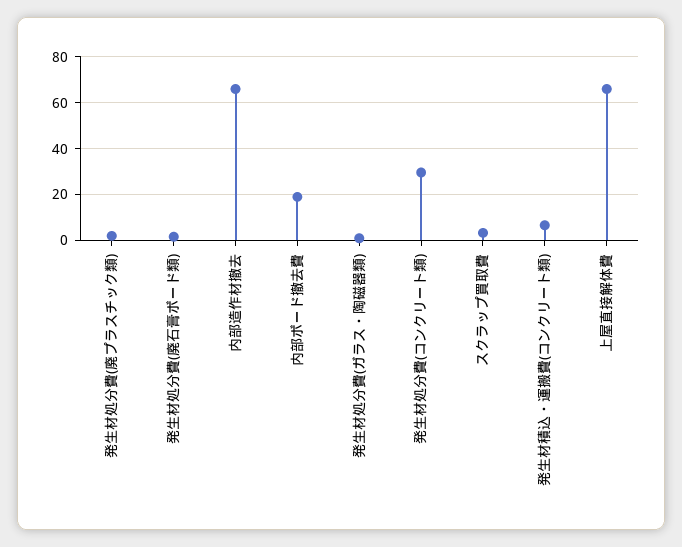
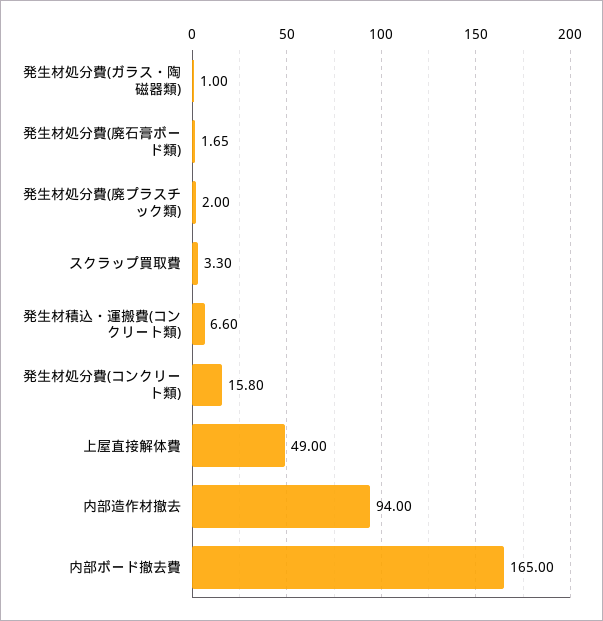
内部造作材撤去: 65 -> 94
内部ボード撤去費: 20 -> 165
発生材処分費(コンクリート類): 30 -> 15.8
上屋直接解体費: 65 -> 49

